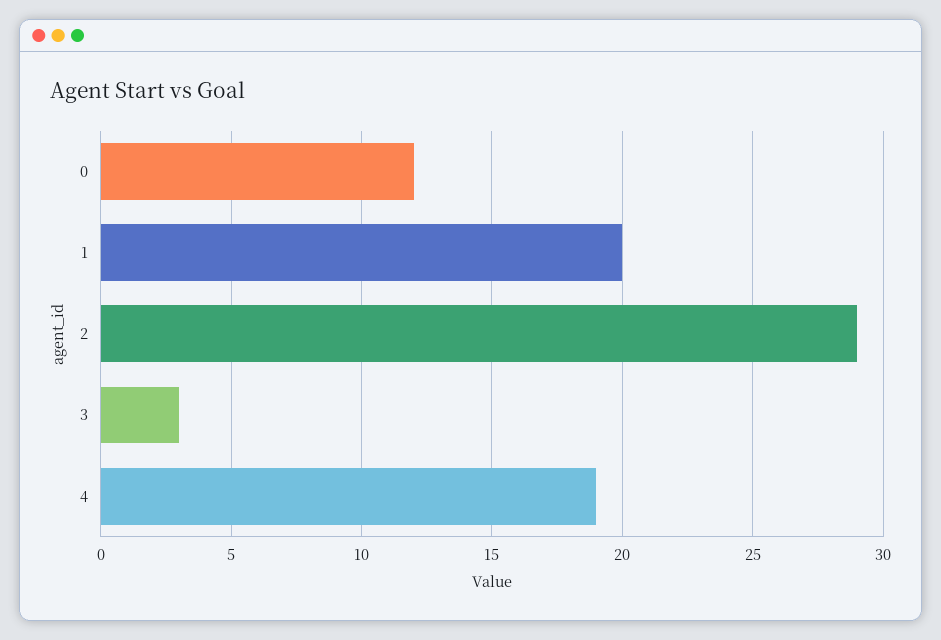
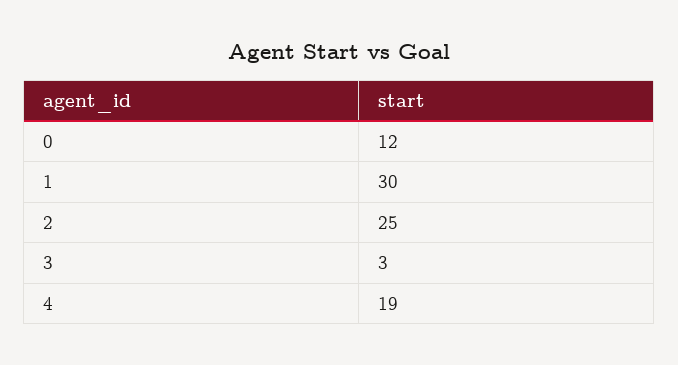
1: 20 -> 30
2: 29 -> 25

